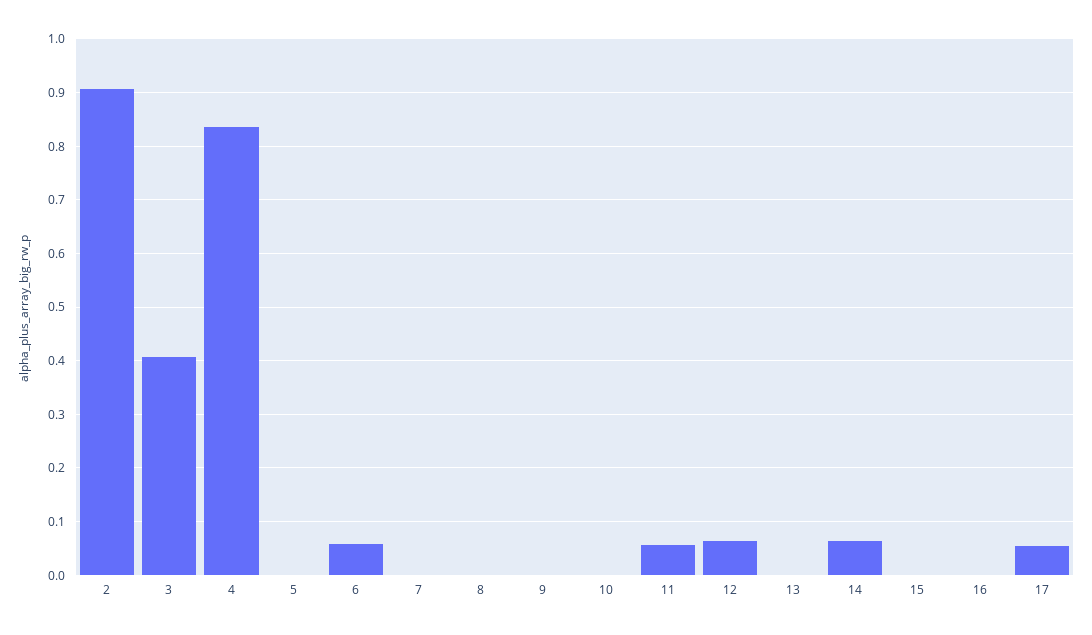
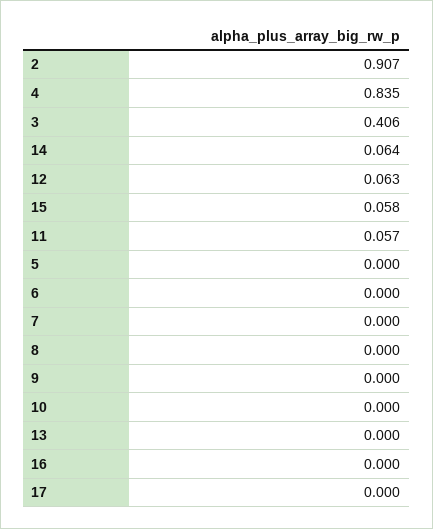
6: 0.06 -> 0
15: 0 -> 0.058
17: 0.06 -> 0

